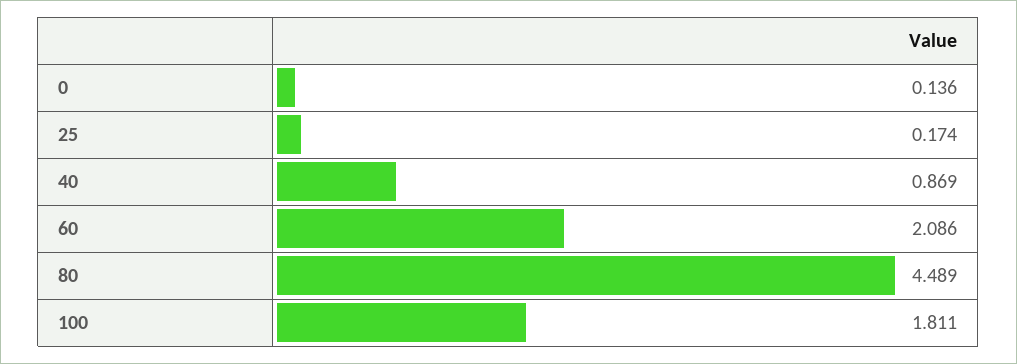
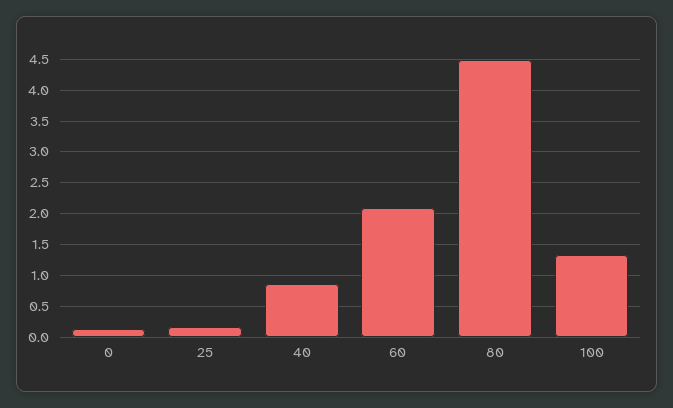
100: 1.811 -> 1.3

